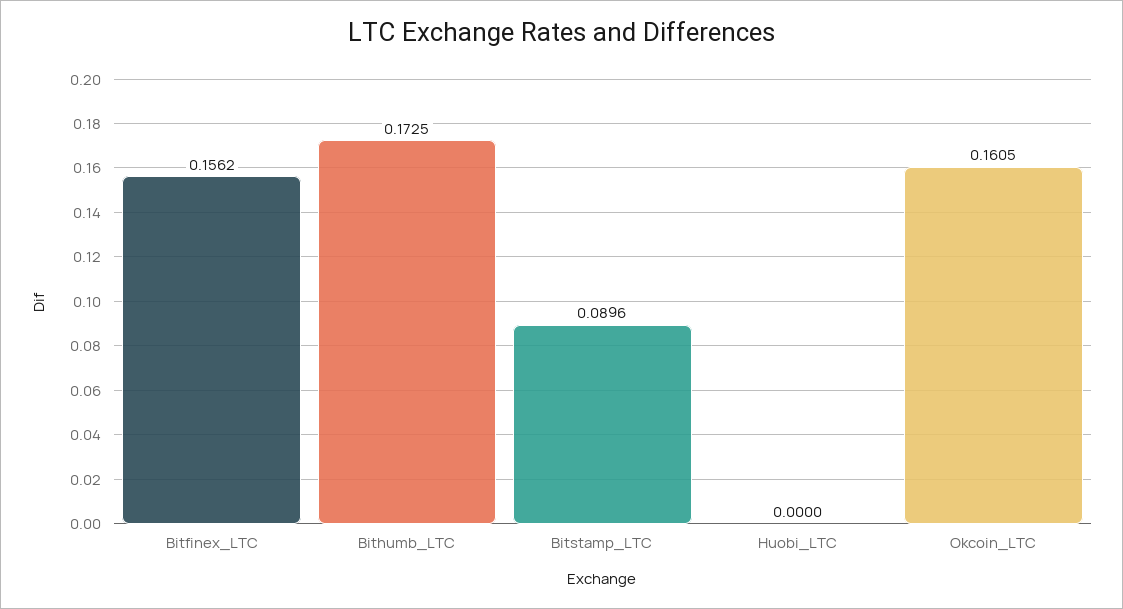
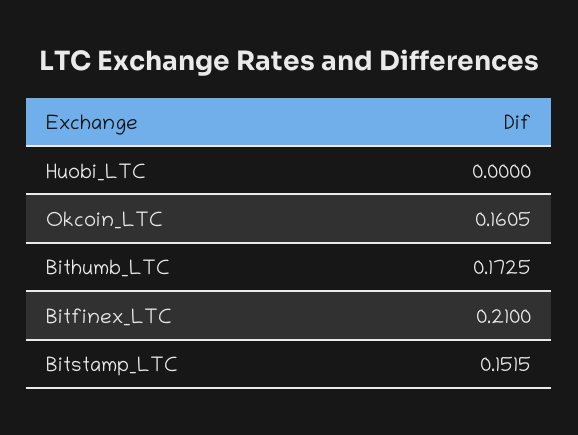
Bitfinex_LTC: 0.1562 -> 0.21
Bitstamp_LTC: 0.0896 -> 0.1515

